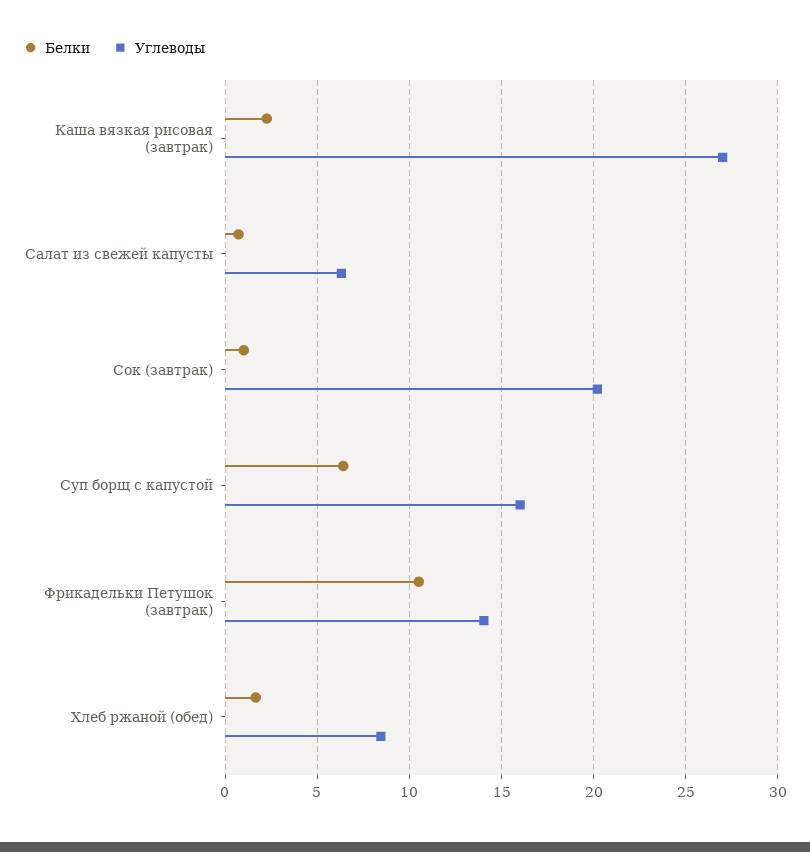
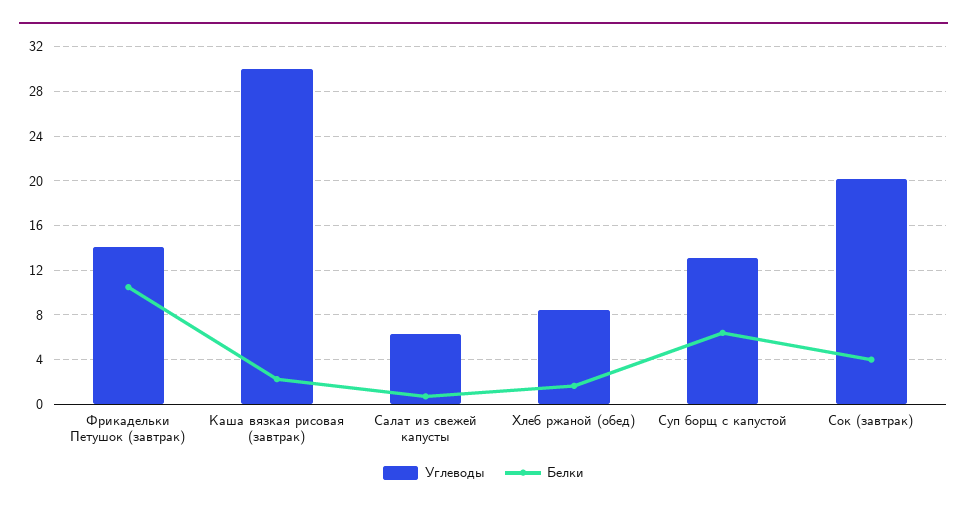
Углеводы, Каша вязкая рисовая (завтрак): 27 -> 30
Белки, Сок (завтрак): 1 -> 4
Углеводы, Суп борщ с капустой: 16 -> 13

